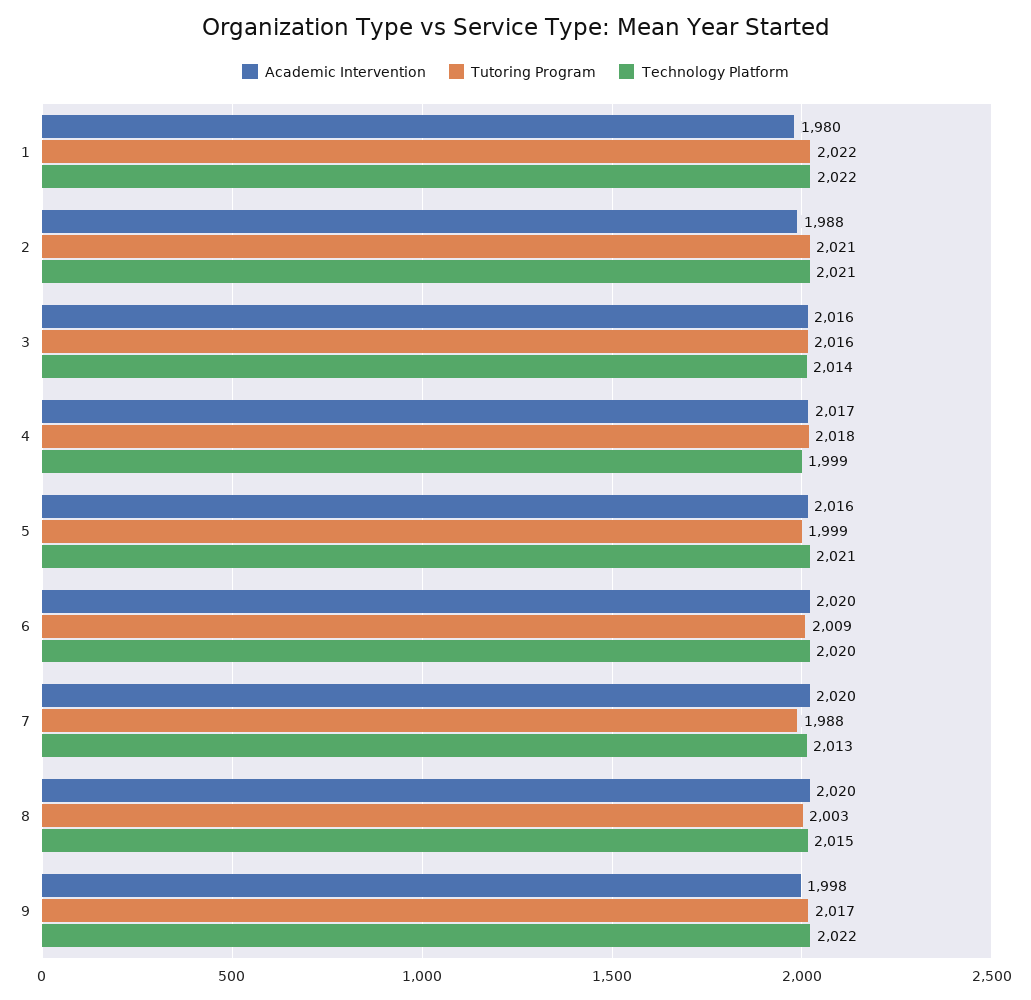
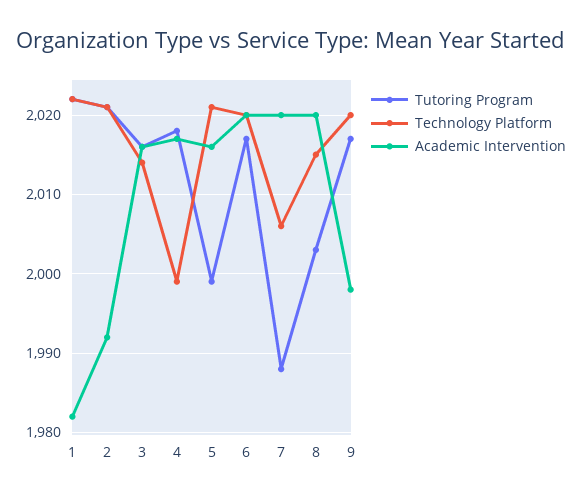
Academic Intervention, 1: 1980 -> 1982
Academic Intervention, 2: 1988 -> 1992
Tutoring Program, 6: 2009 -> 2017
Technology Platform, 7: 2013 -> 2006
Technology Platform, 9: 2022 -> 2020

